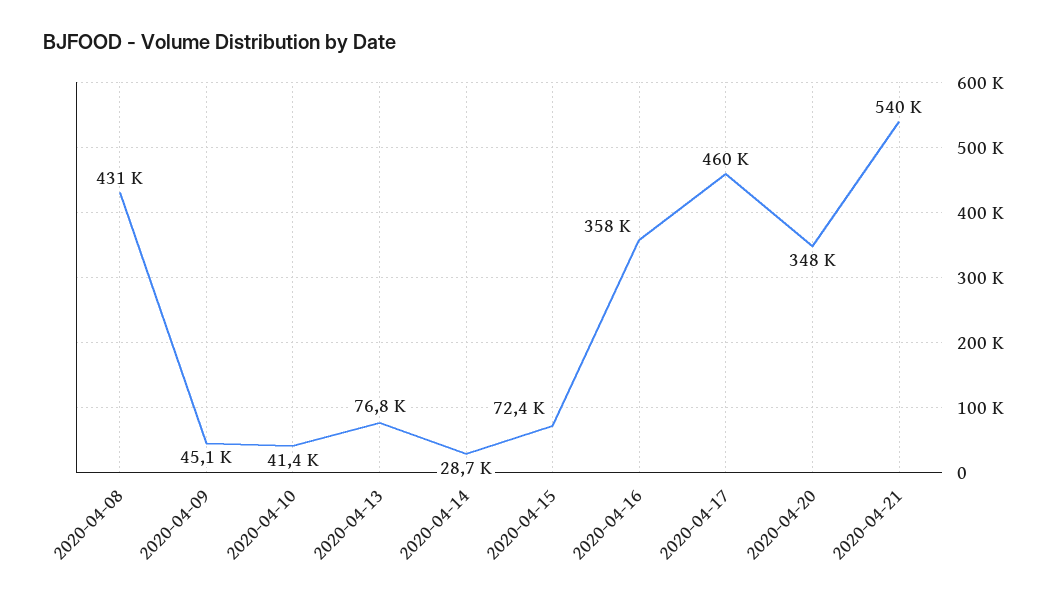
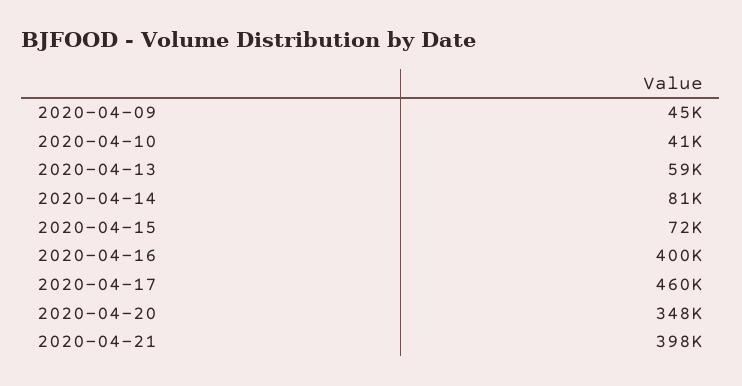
2020-04-08: 431000 -> none
2020-04-13: 76800 -> 59000
2020-04-14: 28700 -> 81000
2020-04-16: 358000 -> 400000
2020-04-21: 540000 -> 398000

